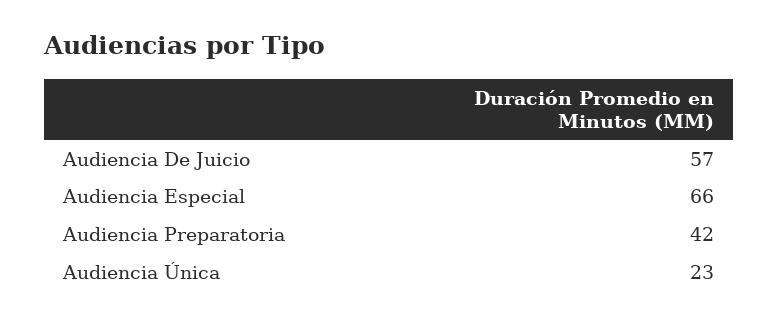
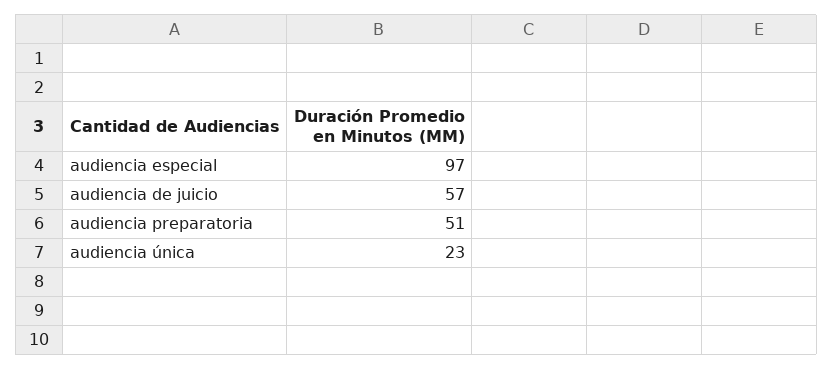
Audiencia Especial: 66 -> 97
Audiencia Preparatoria: 42 -> 51

